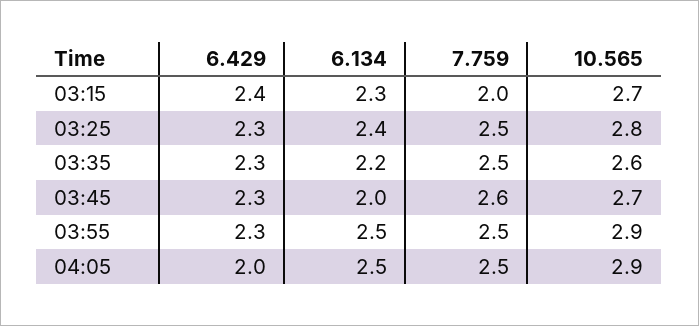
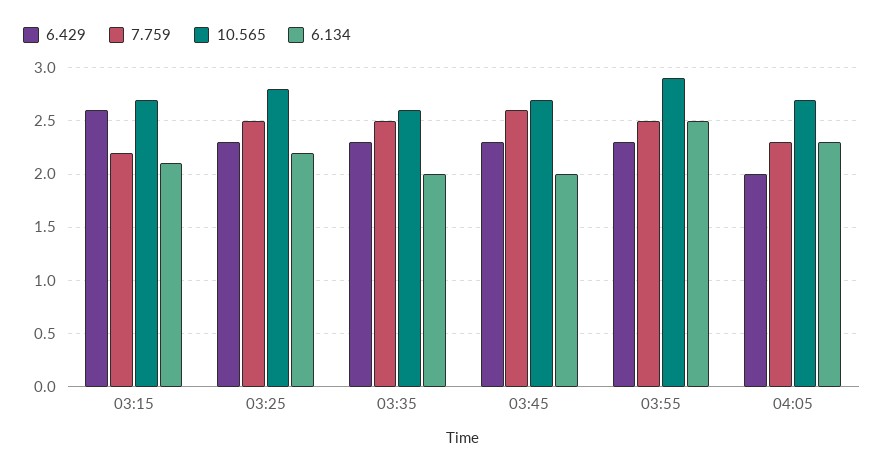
6.429, 03:15: 2.4 -> 2.6
6.134, 03:15: 2.3 -> 2.1
7.759, 03:15: 2 -> 2.2
6.134, 03:25: 2.4 -> 2.2
6.134, 03:35: 2.2 -> 2
6.134, 04:05: 2.5 -> 2.3
7.759, 04:05: 2.5 -> 2.3
10.565, 04:05: 2.9 -> 2.7

